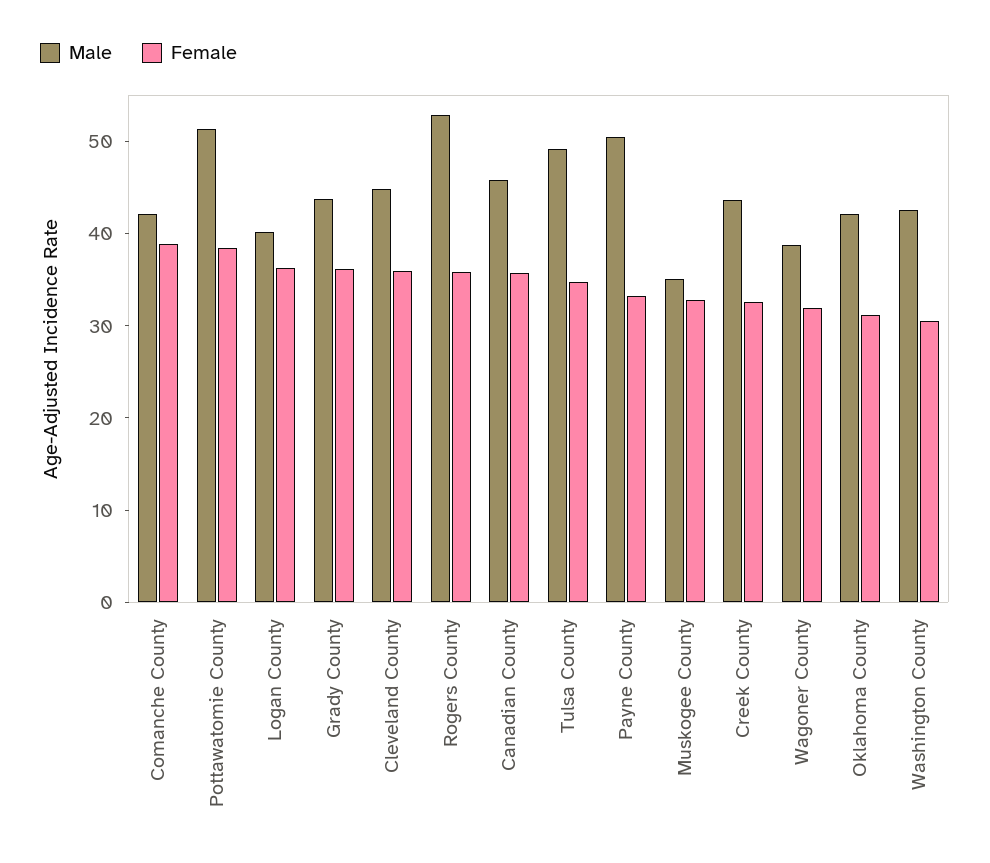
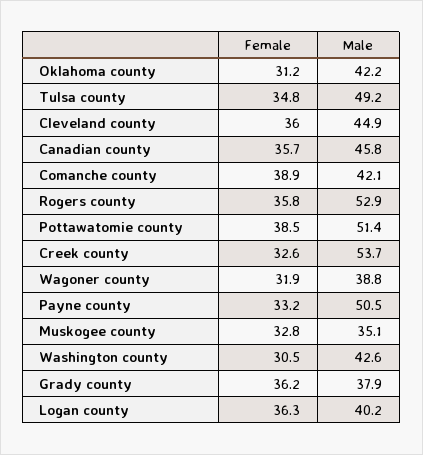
Male, Grady County: 44 -> 37.9
Male, Creek County: 44 -> 53.7

